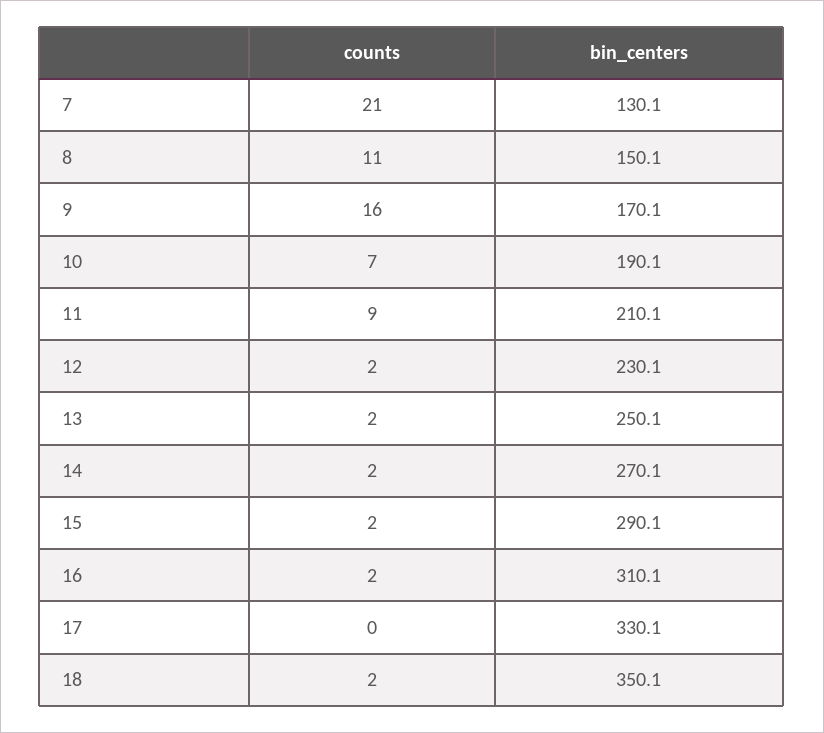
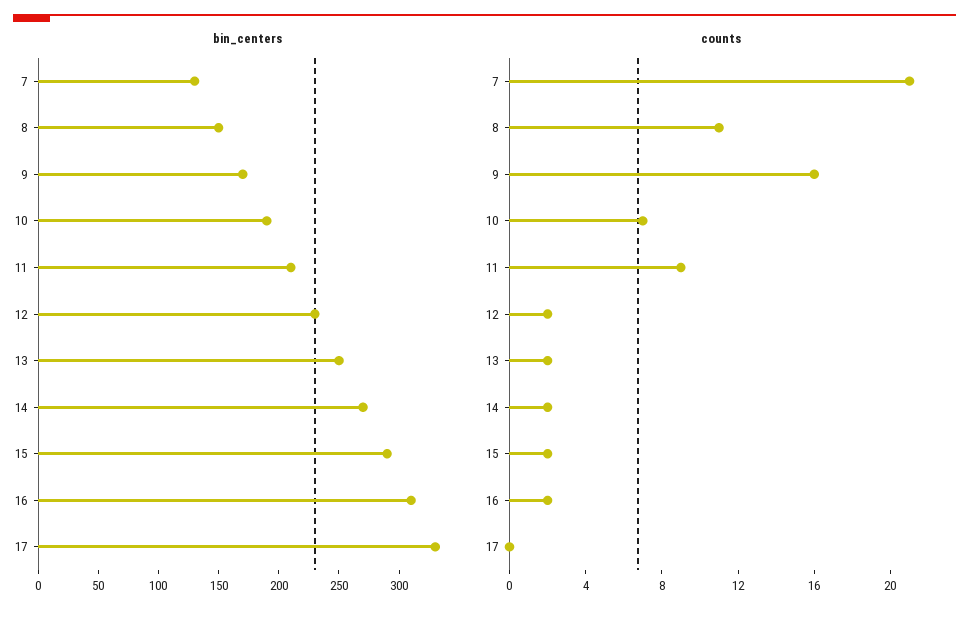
counts, 18: 2 -> none
bin_centers, 18: 350.1 -> none

